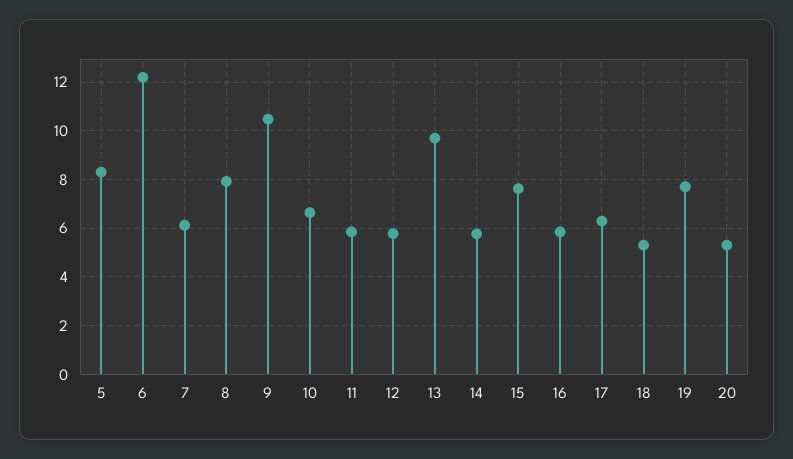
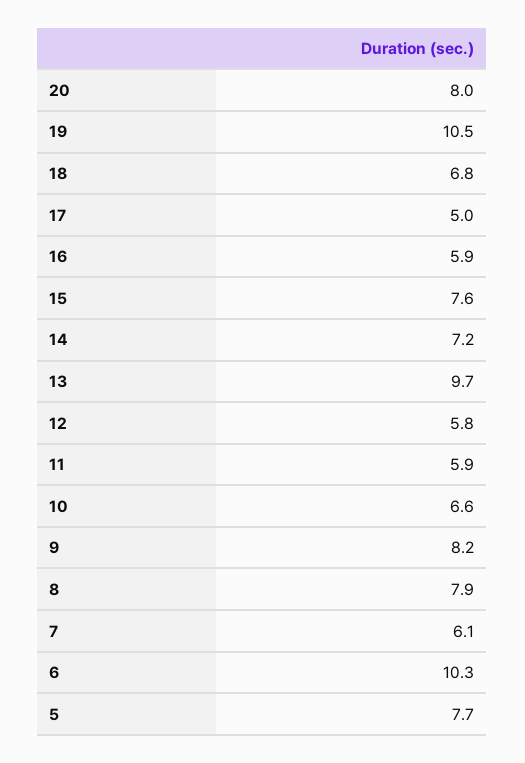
5: 8.25 -> 7.7
6: 12.25 -> 10.3
9: 10.5 -> 8.2
14: 5.75 -> 7.2
17: 6.25 -> 5
18: 5.25 -> 6.8
19: 7.75 -> 10.5
20: 5.25 -> 8

